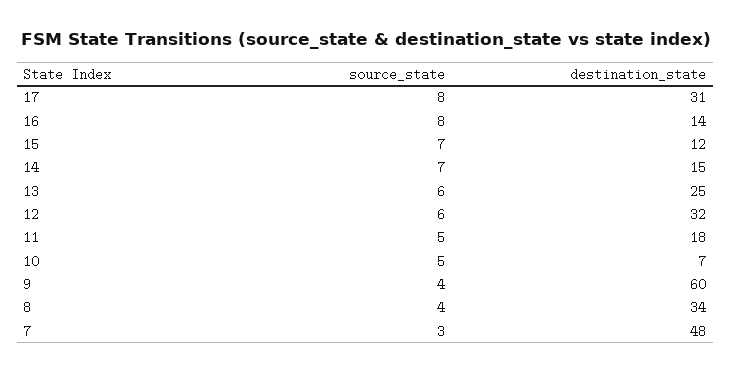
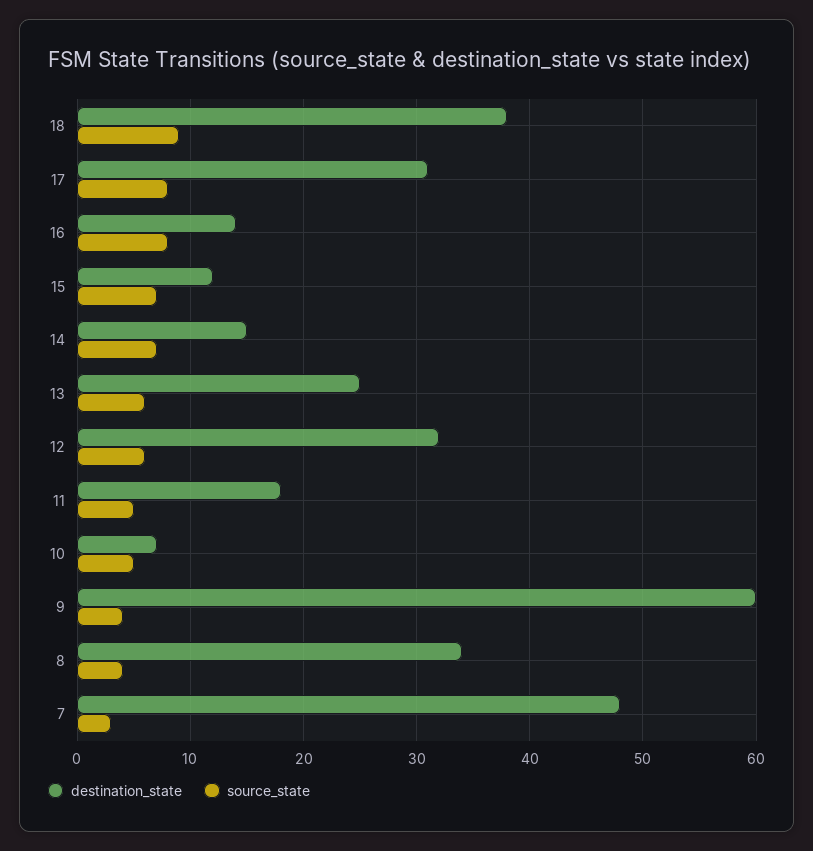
destination_state, 18: none -> 38
source_state, 18: none -> 9

